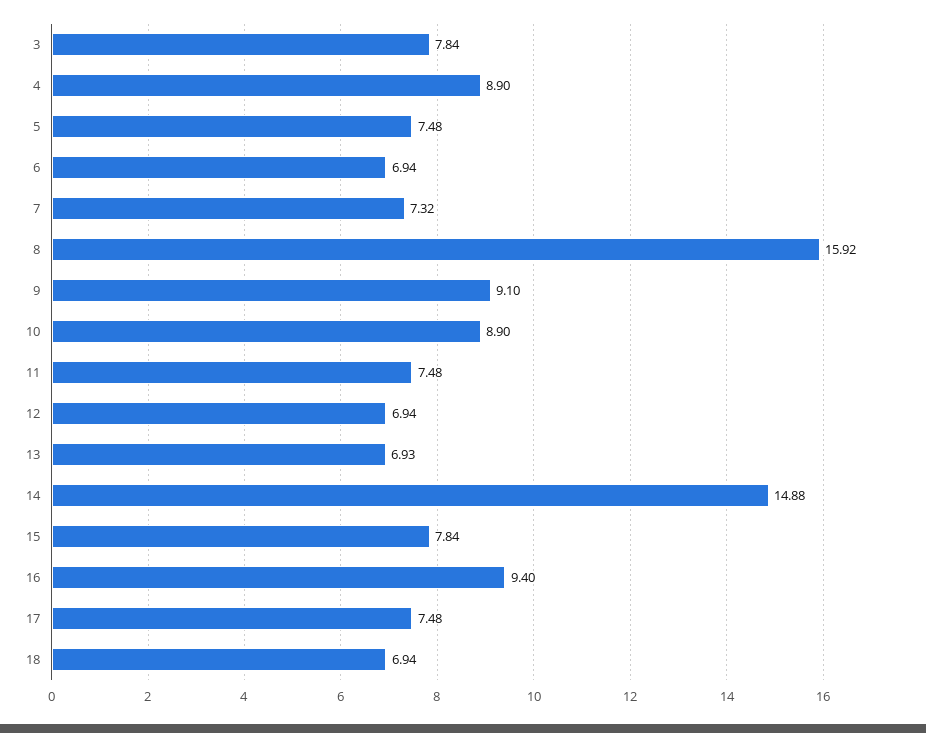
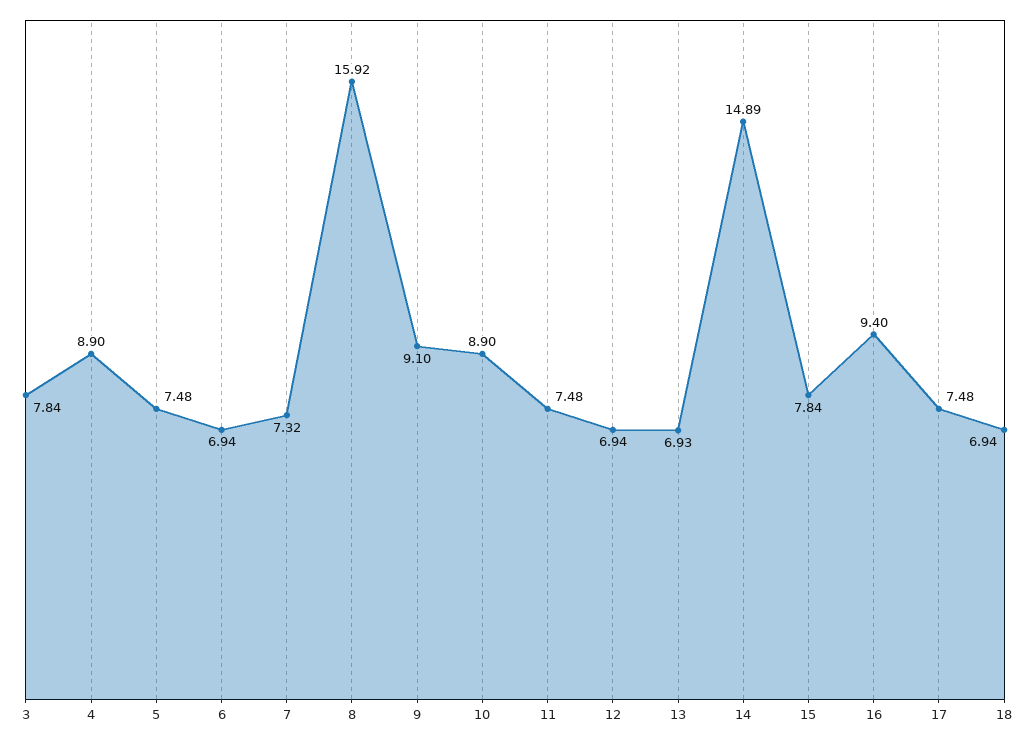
14: 14.88 -> 14.89

